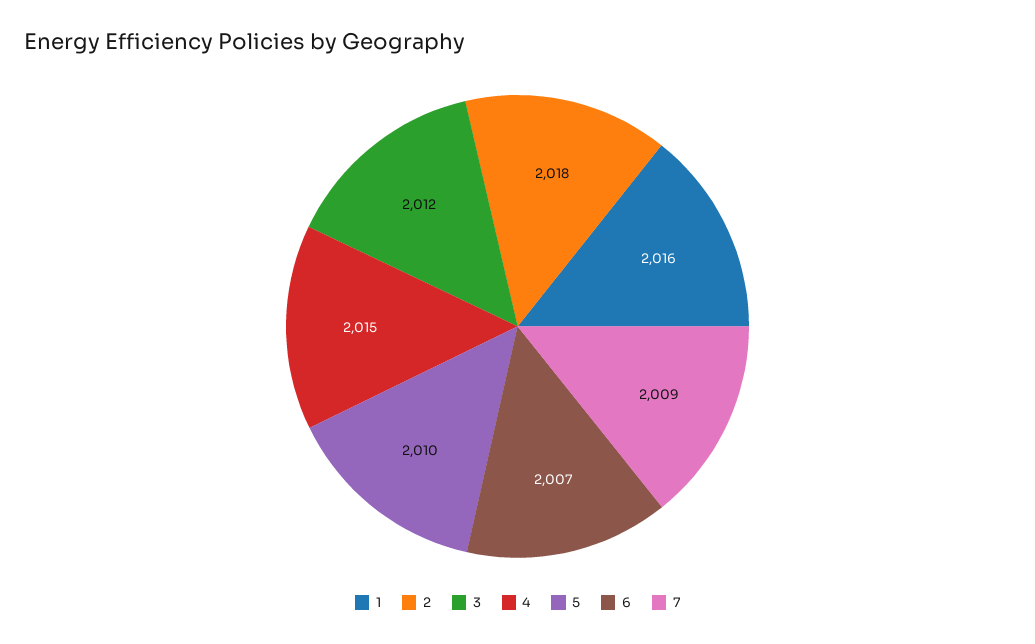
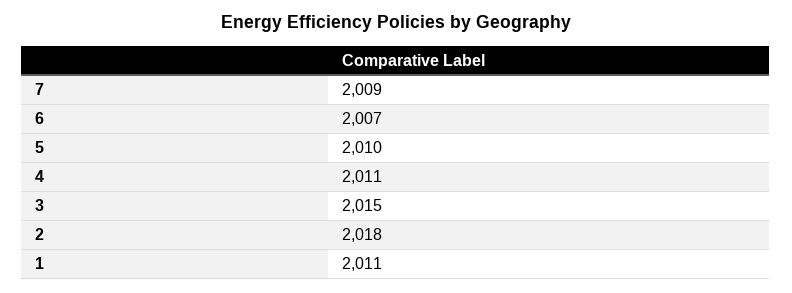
1: 2016 -> 2011
3: 2012 -> 2015
4: 2015 -> 2011

